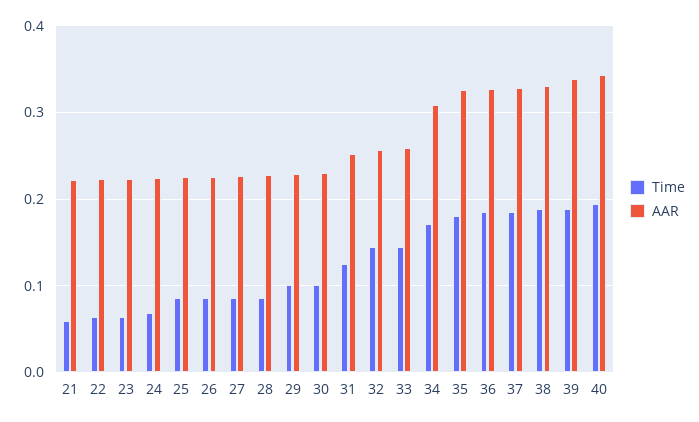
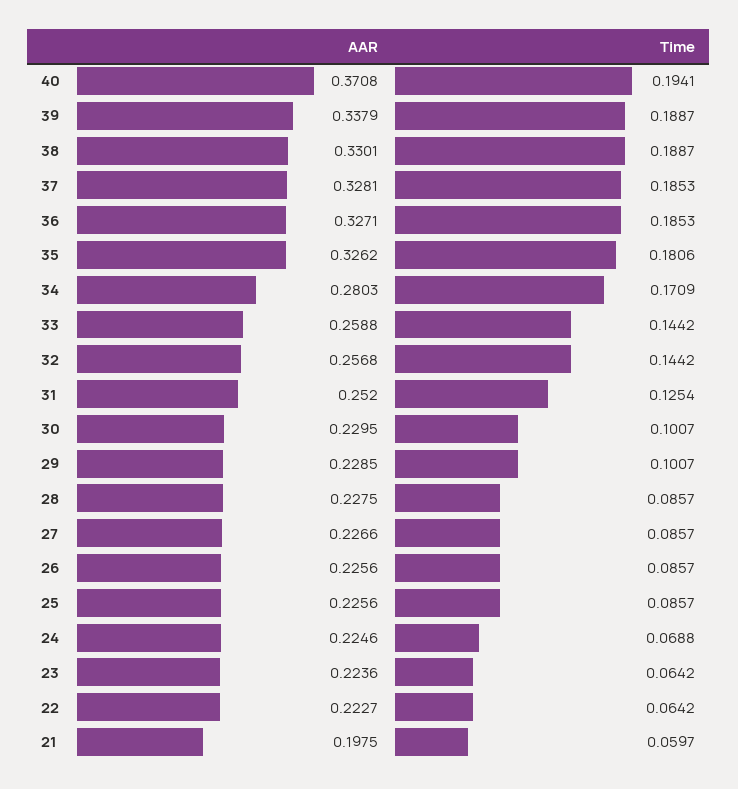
AAR, 21: 0.22 -> 0.1975
AAR, 34: 0.31 -> 0.2803
AAR, 40: 0.34 -> 0.3708

